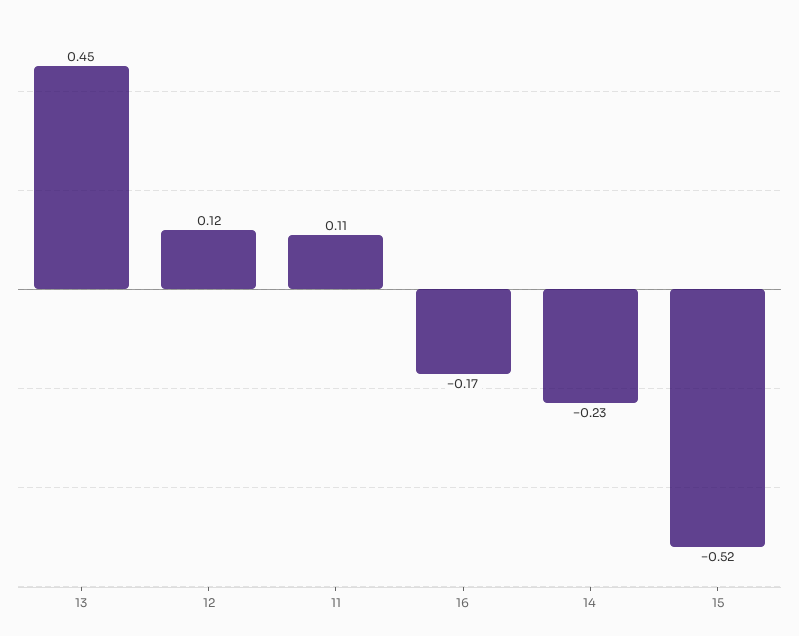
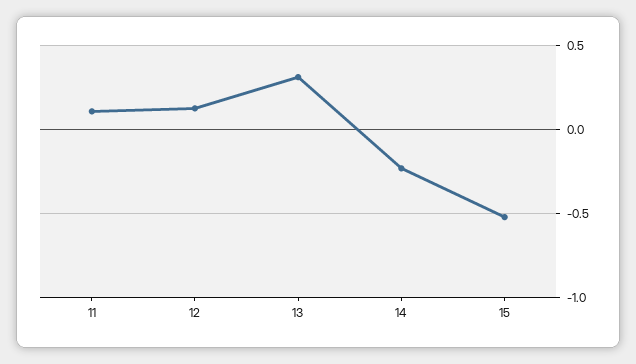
13: 0.45 -> 0.3
16: -0.17 -> none

